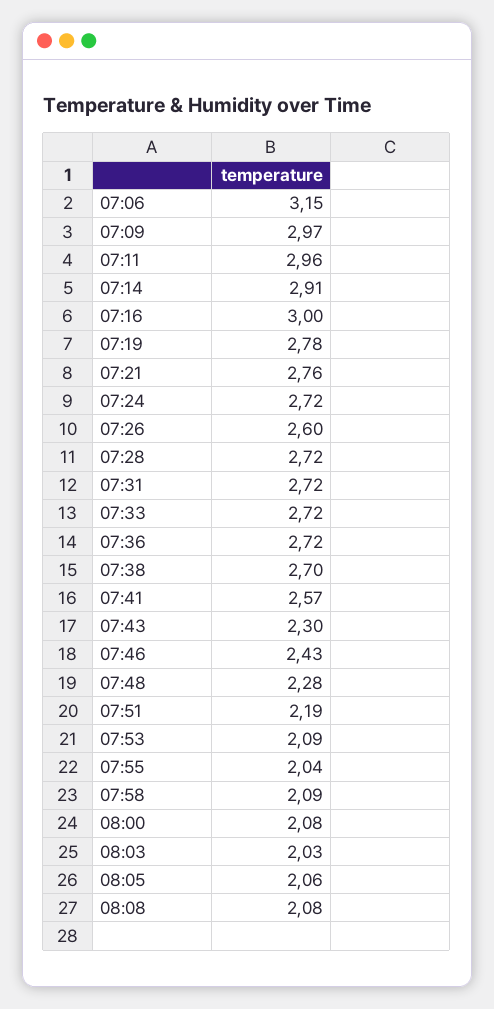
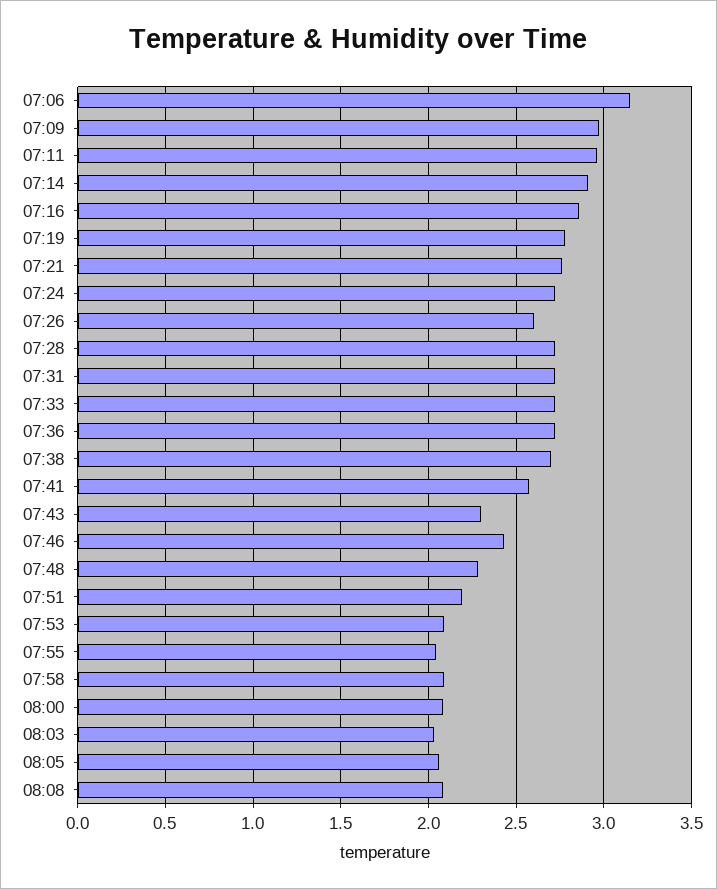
07:16: 3 -> 2.85

